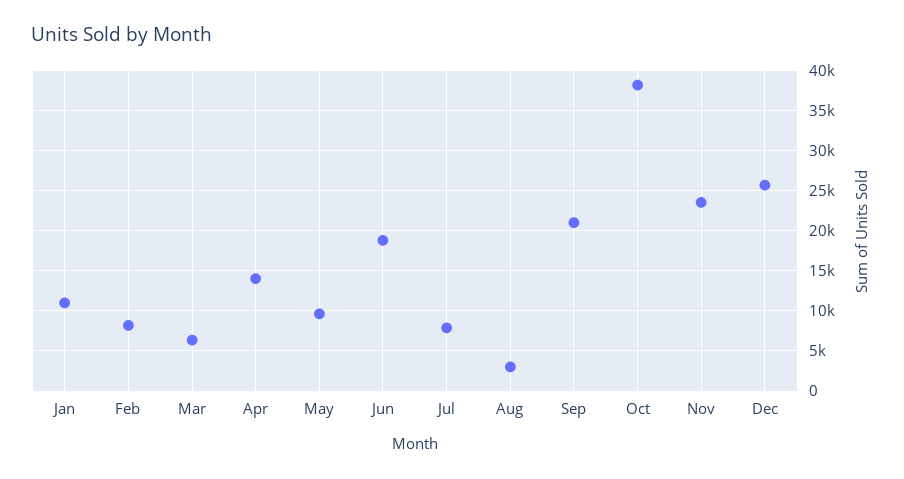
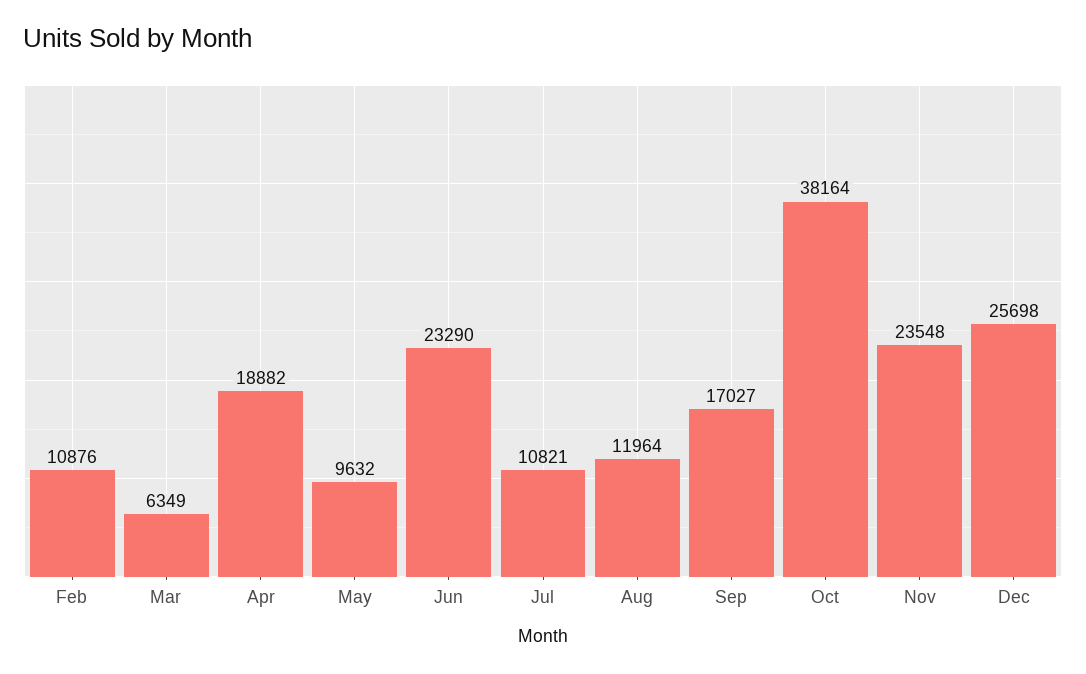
Jan: 11000 -> none
Feb: 8000 -> 10876
Apr: 14000 -> 18882
Jun: 19000 -> 23290
Jul: 8000 -> 10821
Aug: 3000 -> 11964
Sep: 21000 -> 17027

